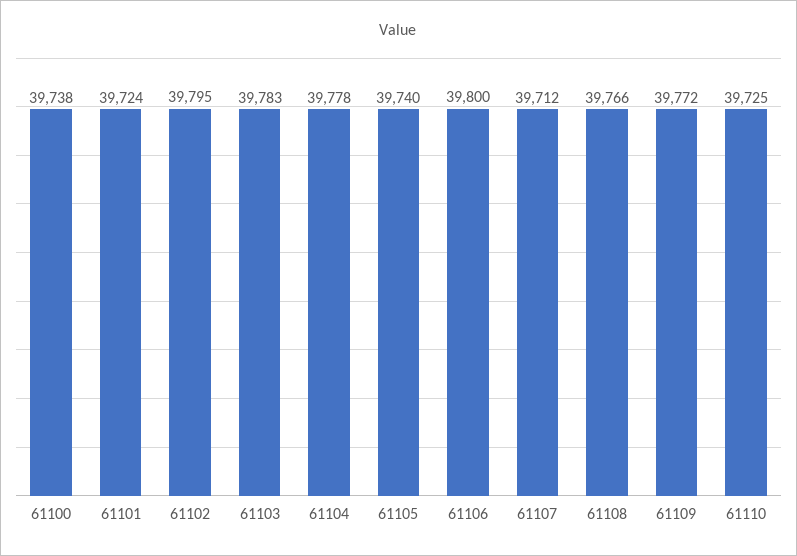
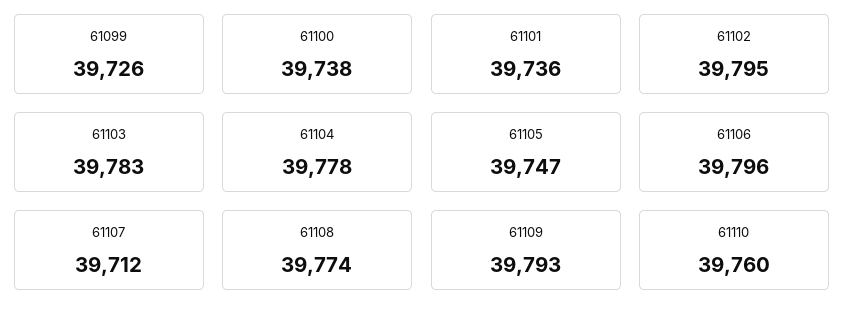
61101: 39724 -> 39736
61105: 39740 -> 39747
61106: 39800 -> 39796
61108: 39766 -> 39774
61109: 39772 -> 39793
61110: 39725 -> 39760
61099: none -> 39726

